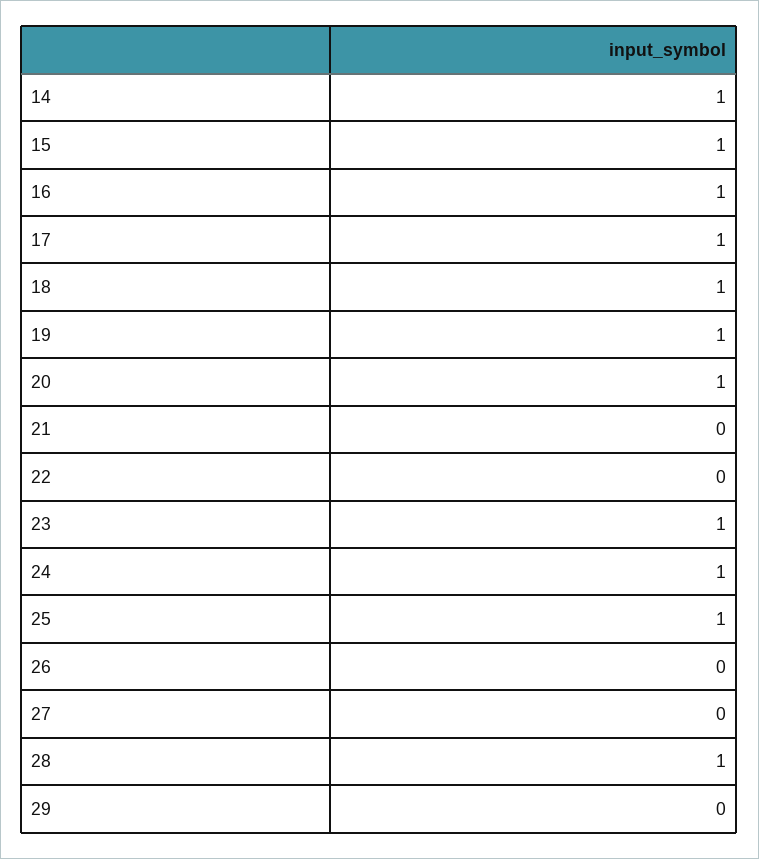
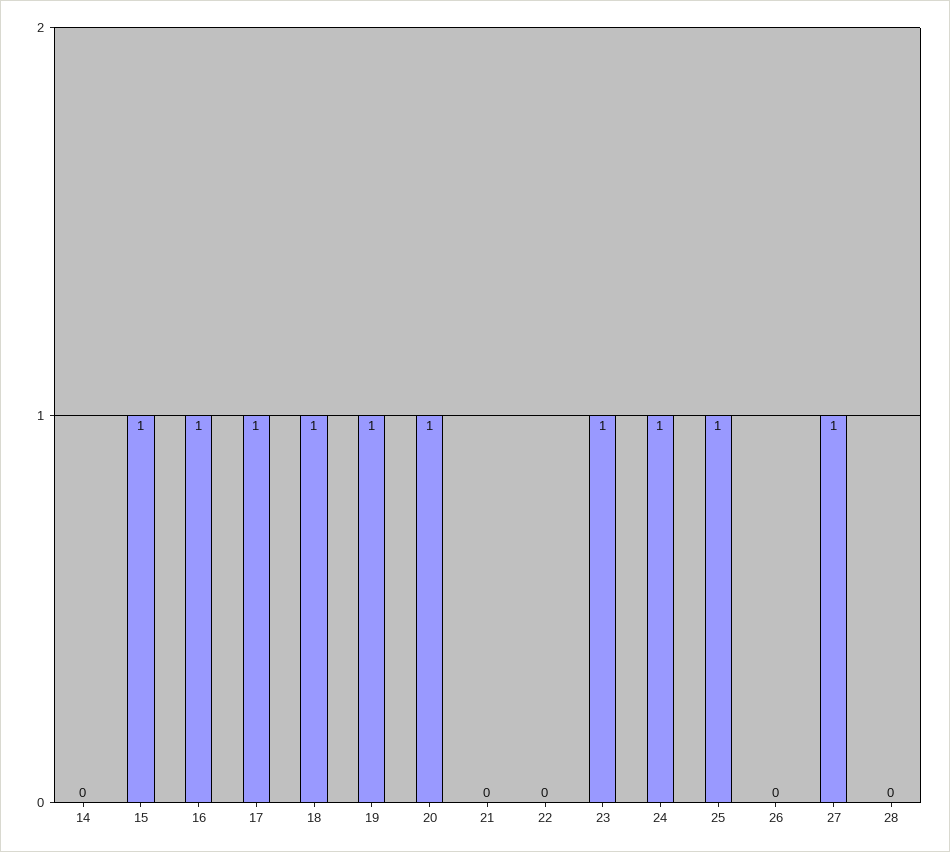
14: 1 -> 0
27: 0 -> 1
28: 1 -> 0
29: 0 -> none

